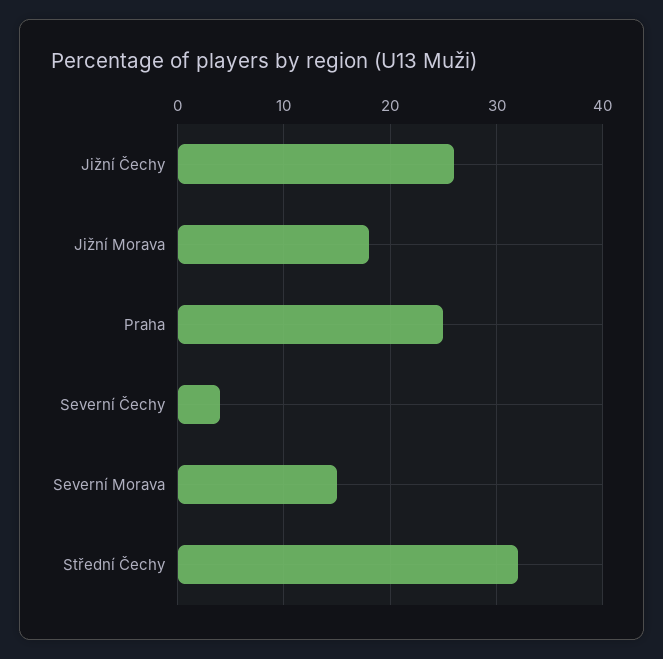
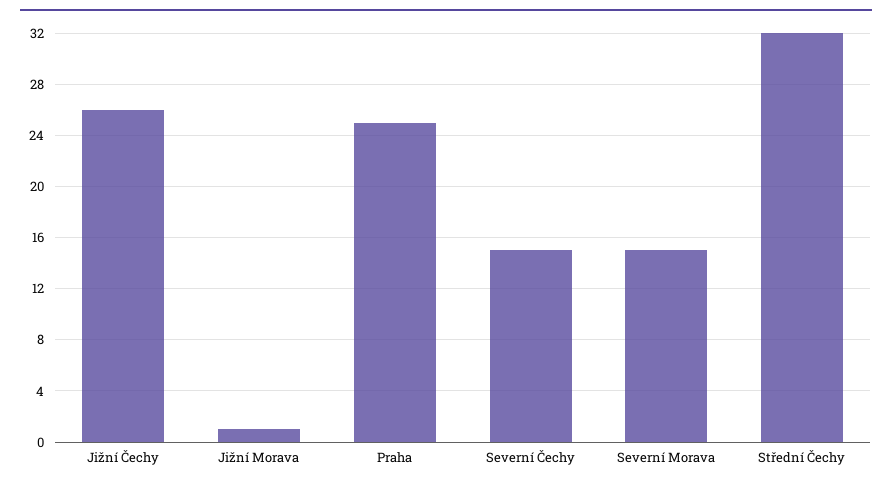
Jižní Morava: 18 -> 1
Severní Čechy: 4 -> 15

